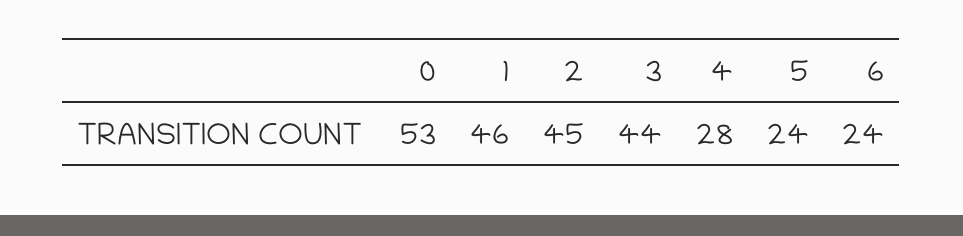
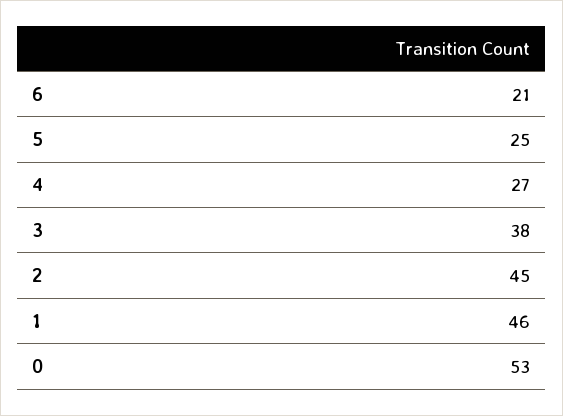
3: 44 -> 38
4: 28 -> 27
5: 24 -> 25
6: 24 -> 21

